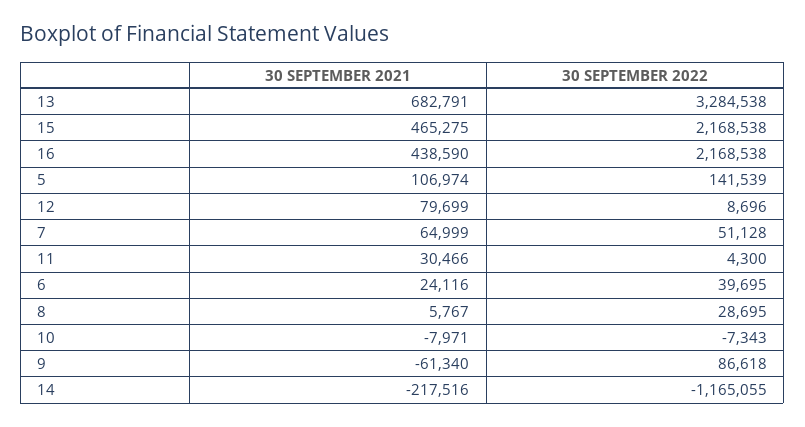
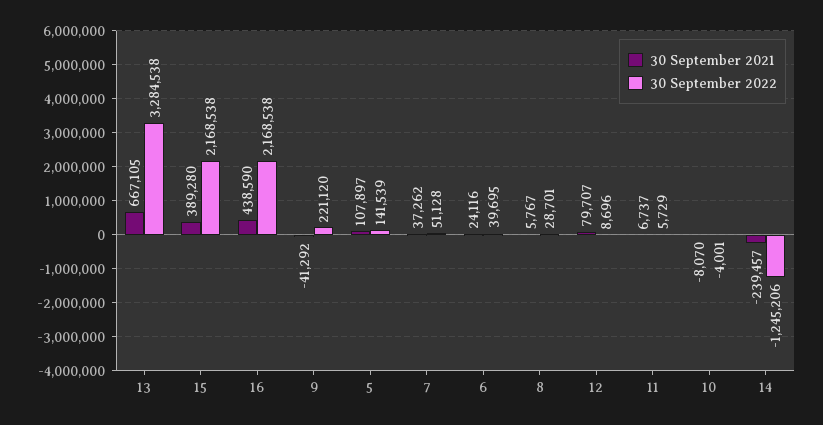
30 SEPTEMBER 2021, 13: 682791 -> 667105
30 SEPTEMBER 2021, 15: 465275 -> 389280
30 SEPTEMBER 2021, 5: 106974 -> 107897
30 SEPTEMBER 2021, 12: 79699 -> 79707
30 SEPTEMBER 2021, 7: 64999 -> 37262
30 SEPTEMBER 2021, 11: 30466 -> 6737
30 SEPTEMBER 2022, 11: 4300 -> 5729
30 SEPTEMBER 2022, 8: 28695 -> 28701
30 SEPTEMBER 2021, 10: -7971 -> -8070
30 SEPTEMBER 2022, 10: -7343 -> -4001
30 SEPTEMBER 2021, 9: -61340 -> -41292
30 SEPTEMBER 2022, 9: 86618 -> 221120
30 SEPTEMBER 2021, 14: -217516 -> -239457
30 SEPTEMBER 2022, 14: -1165055 -> -1245206

